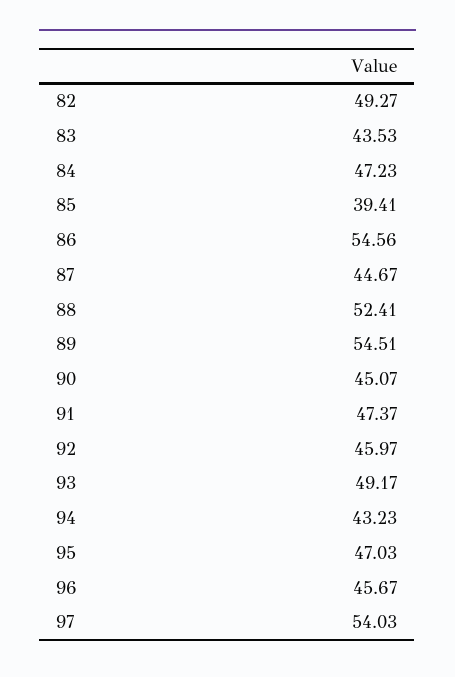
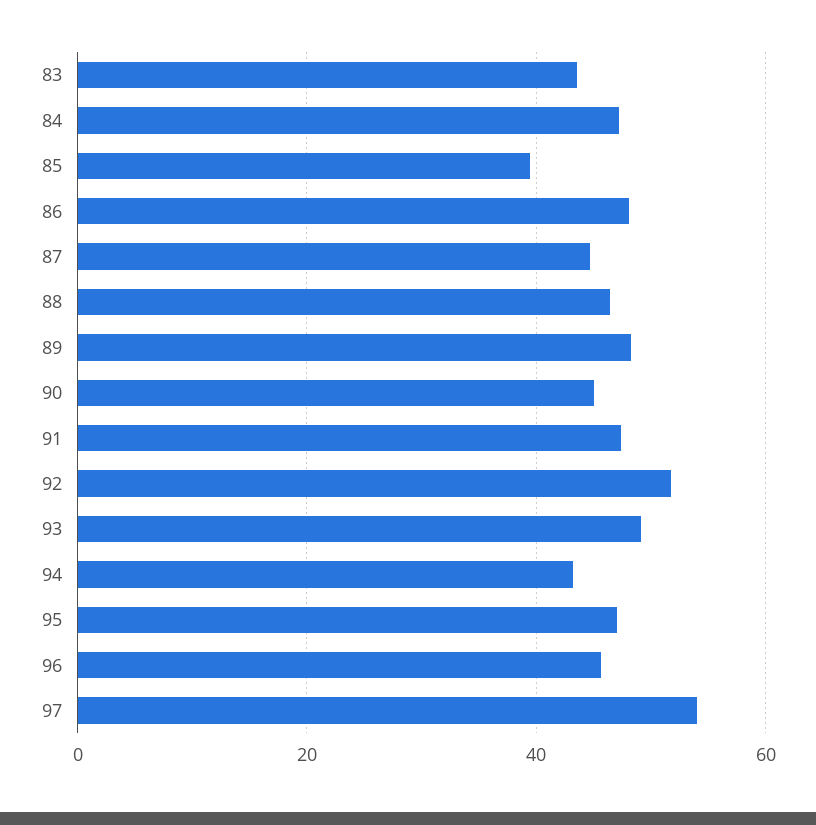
82: 49.27 -> none
86: 54.56 -> 48
88: 52.41 -> 46
89: 54.51 -> 48
92: 45.97 -> 52

